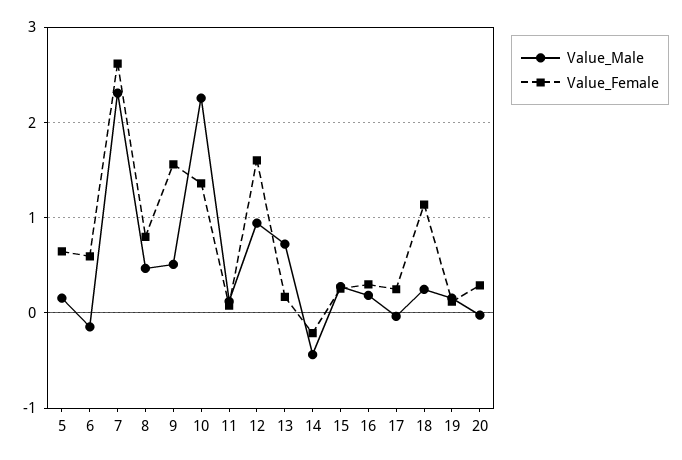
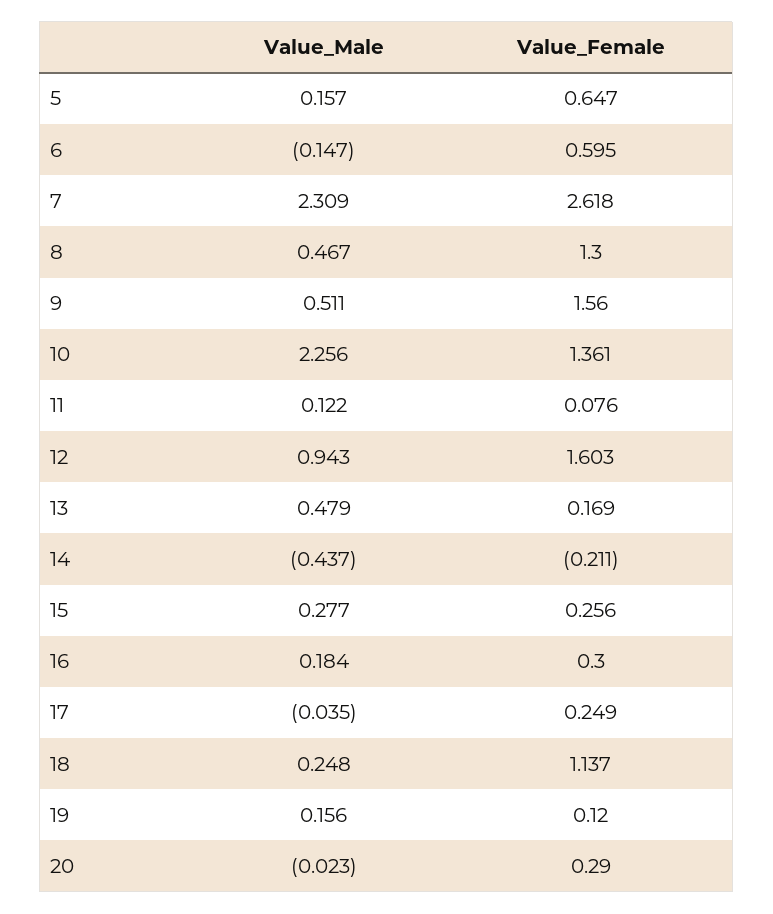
Value_Female, 8: 0.8 -> 1.3
Value_Male, 13: 0.7 -> 0.479

